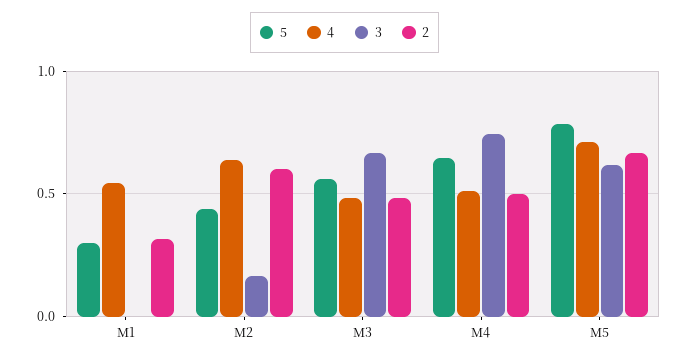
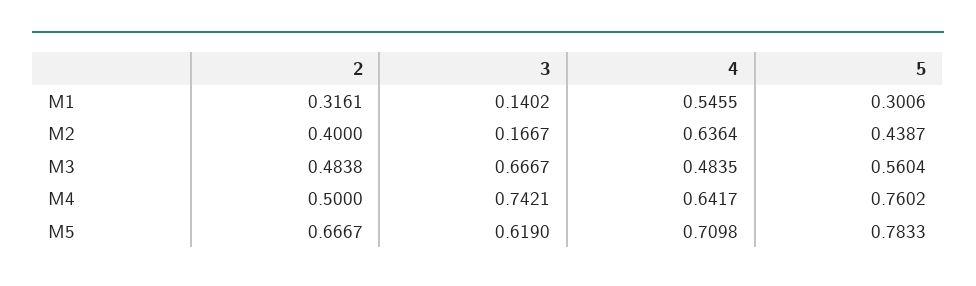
3, M1: 0 -> 0.1402
2, M2: 0.6 -> 0.4
5, M4: 0.65 -> 0.7602
4, M4: 0.5 -> 0.6417

